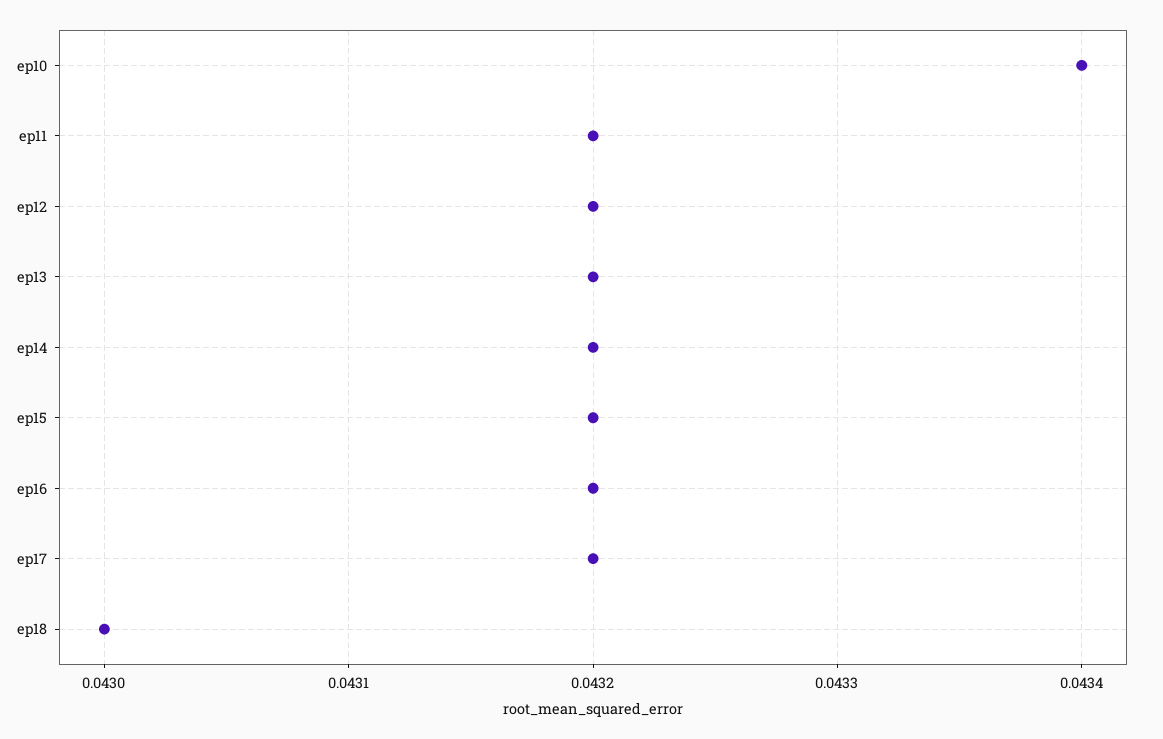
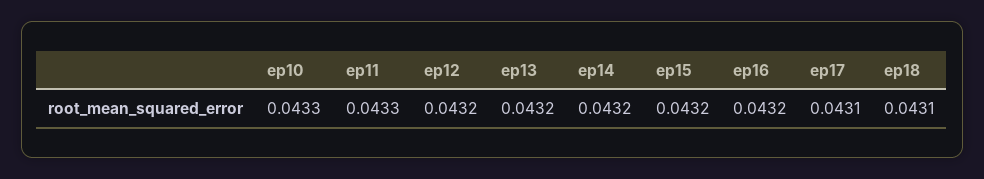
ep10: 0.0434 -> 0.0433
ep11: 0.0432 -> 0.0433
ep17: 0.0432 -> 0.0431
ep18: 0.043 -> 0.0431

